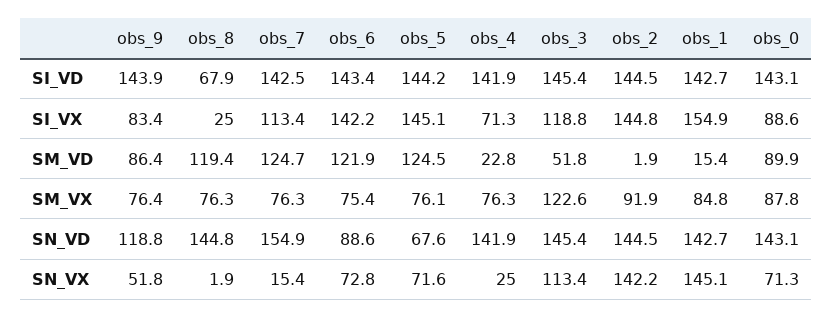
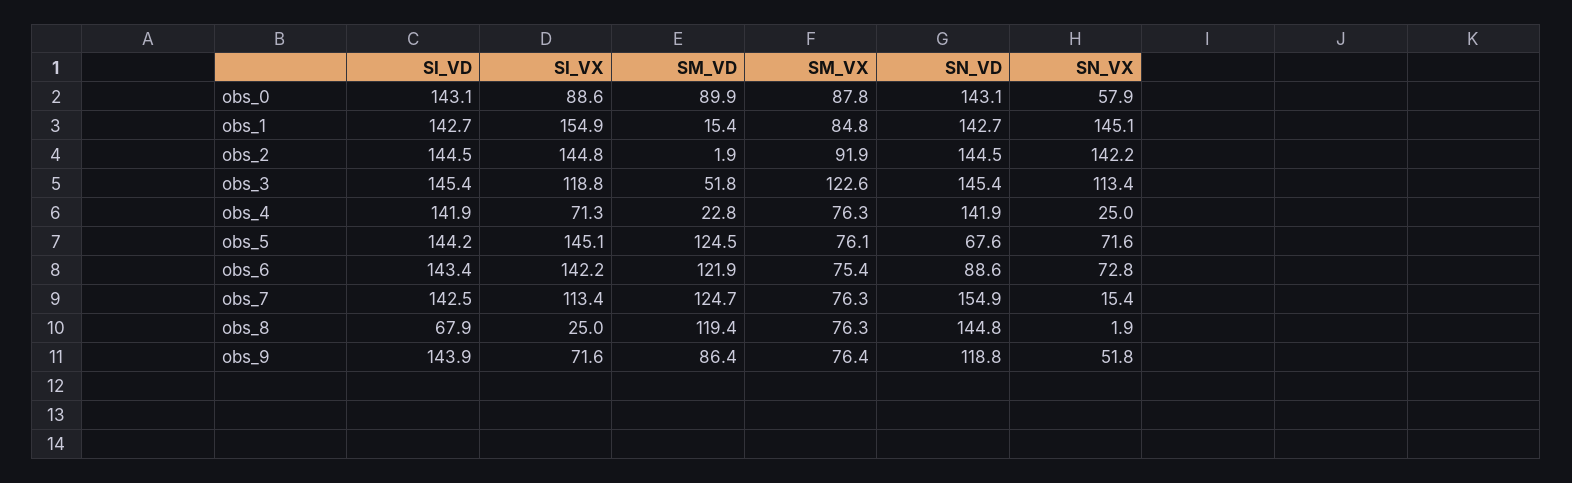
obs_9, SI_VX: 83.4 -> 71.6
obs_0, SN_VX: 71.3 -> 57.9

